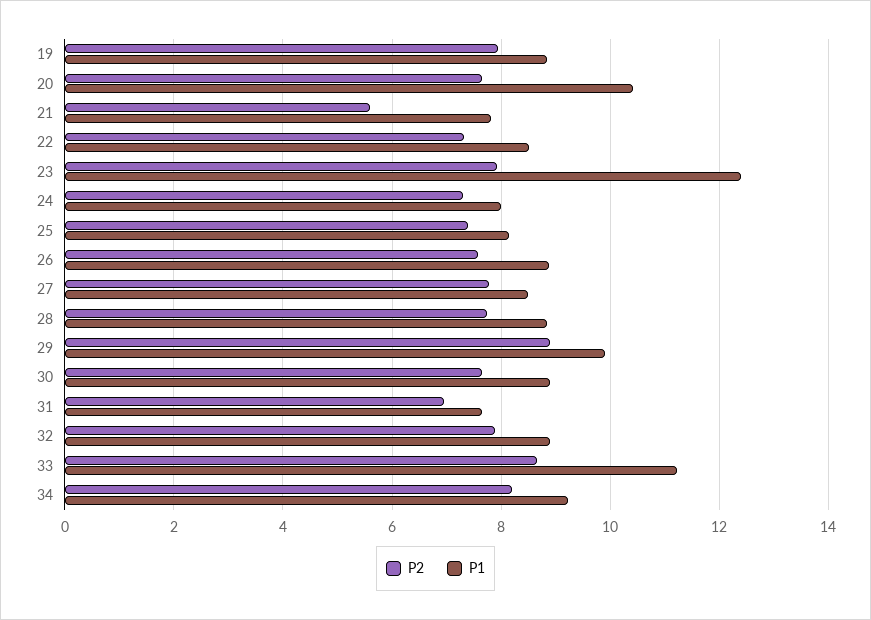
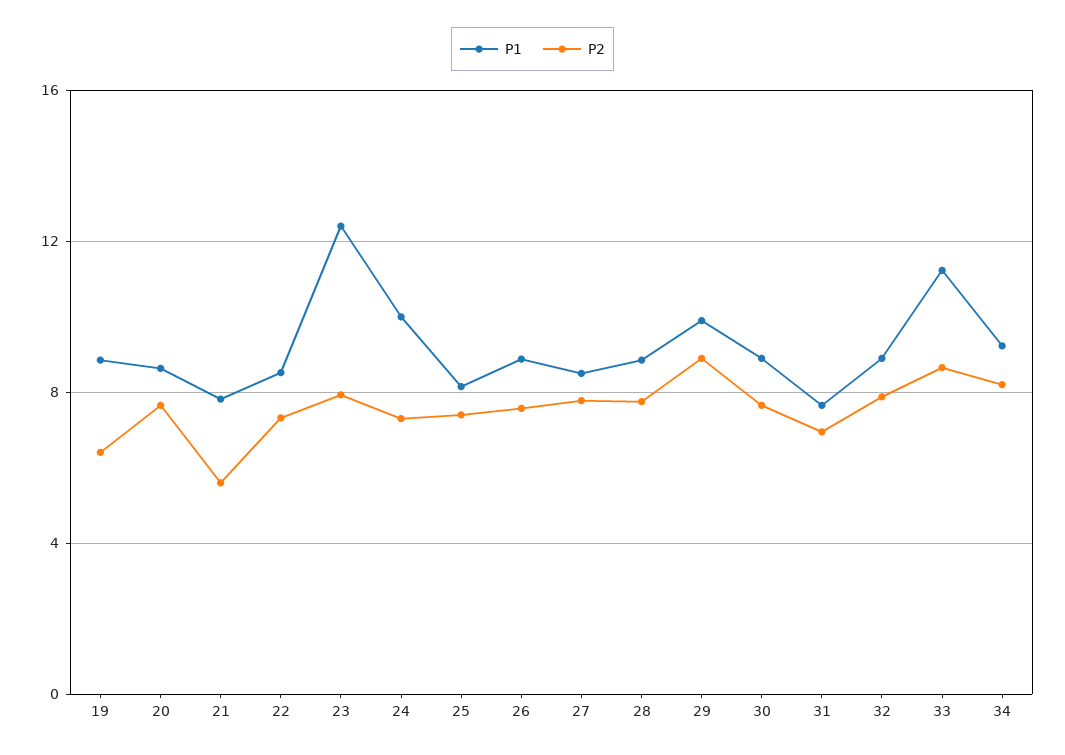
P2, 19: 8 -> 6.5
P1, 20: 10.4 -> 8.5
P1, 24: 8 -> 10

